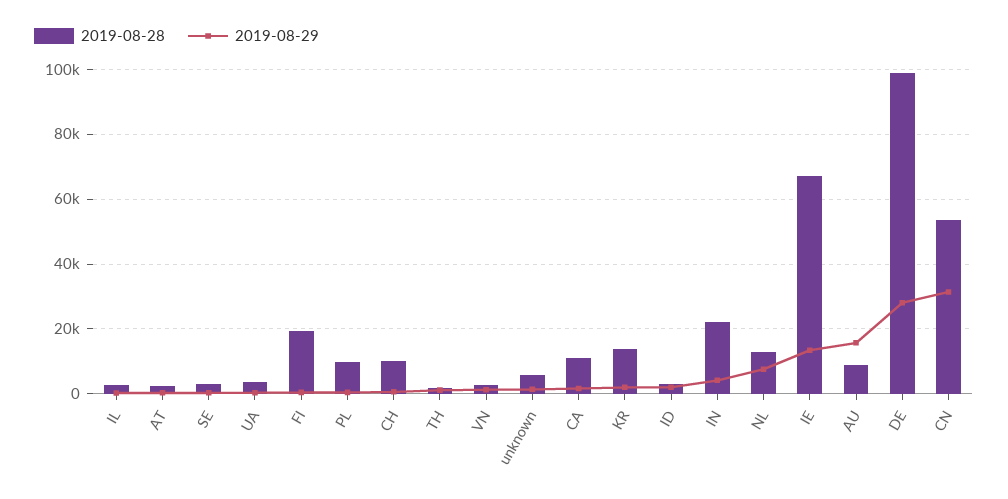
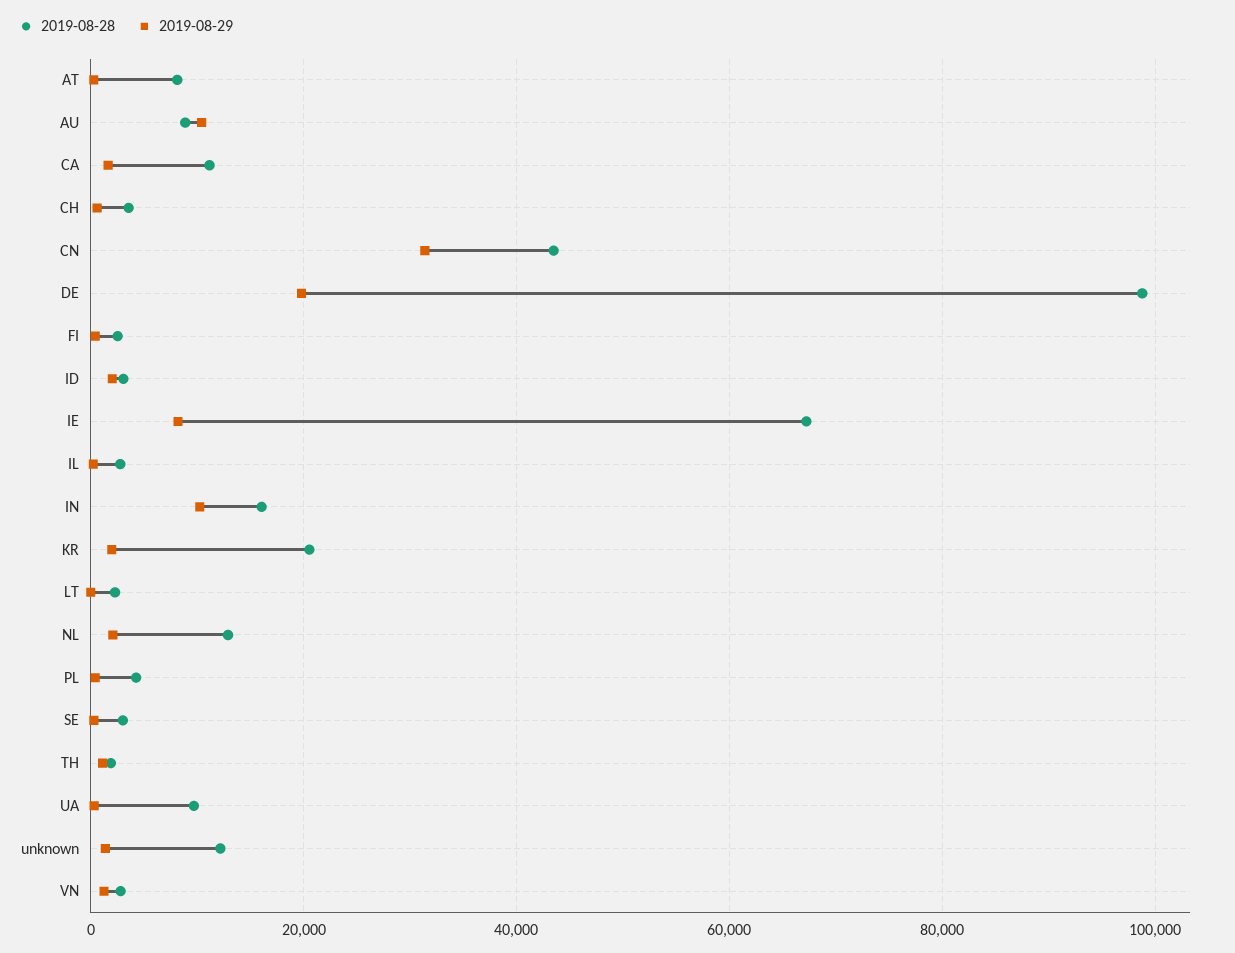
2019-08-28, AT: 2000 -> 8000
2019-08-28, UA: 4000 -> 10000
2019-08-28, FI: 20000 -> 2000
2019-08-28, PL: 10000 -> 4000
2019-08-28, CH: 10000 -> 4000
2019-08-28, unknown: 6000 -> 12000
2019-08-28, KR: 14000 -> 20000
2019-08-28, IN: 22000 -> 16000
2019-08-29, IN: 4000 -> 10000
2019-08-29, NL: 8000 -> 2000
2019-08-29, IE: 14000 -> 8000
2019-08-29, AU: 16000 -> 10000
2019-08-29, DE: 28000 -> 20000
2019-08-28, CN: 54000 -> 44000
2019-08-28, LT: none -> 2000
2019-08-29, LT: none -> 0

